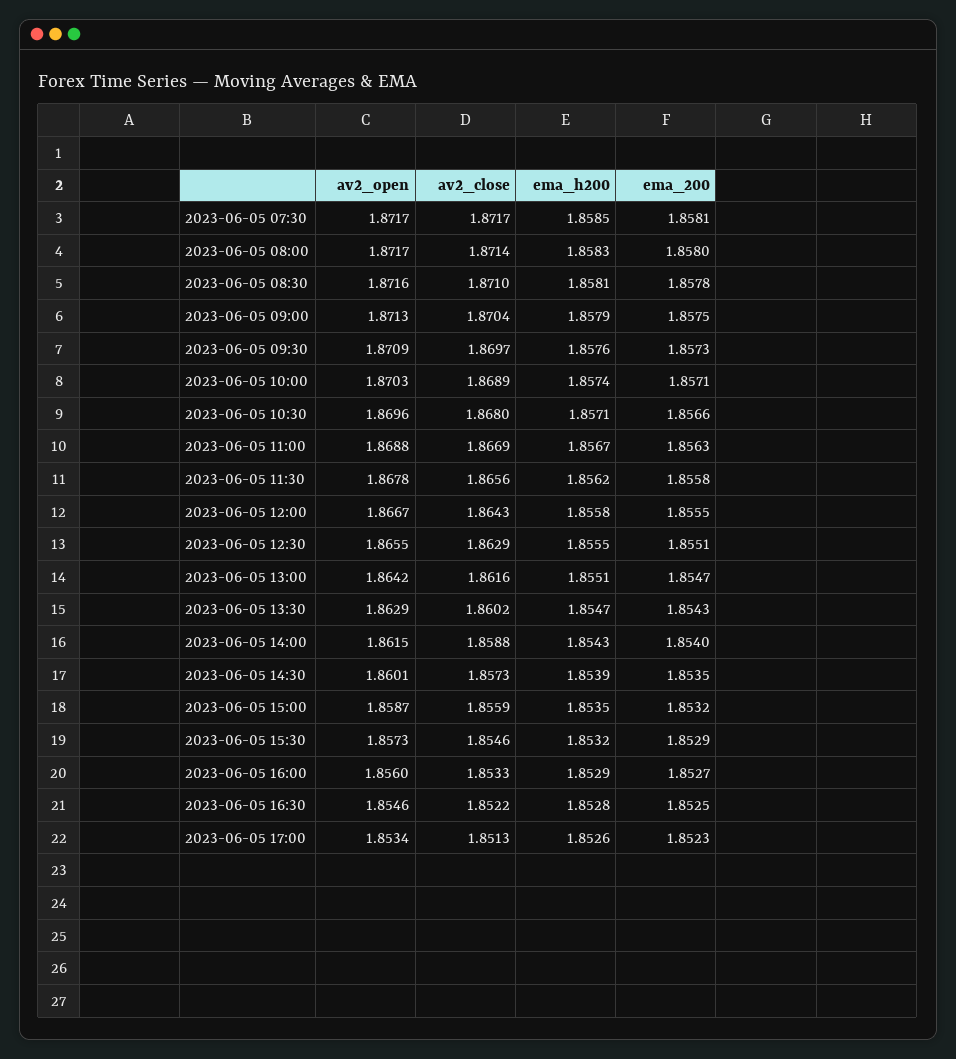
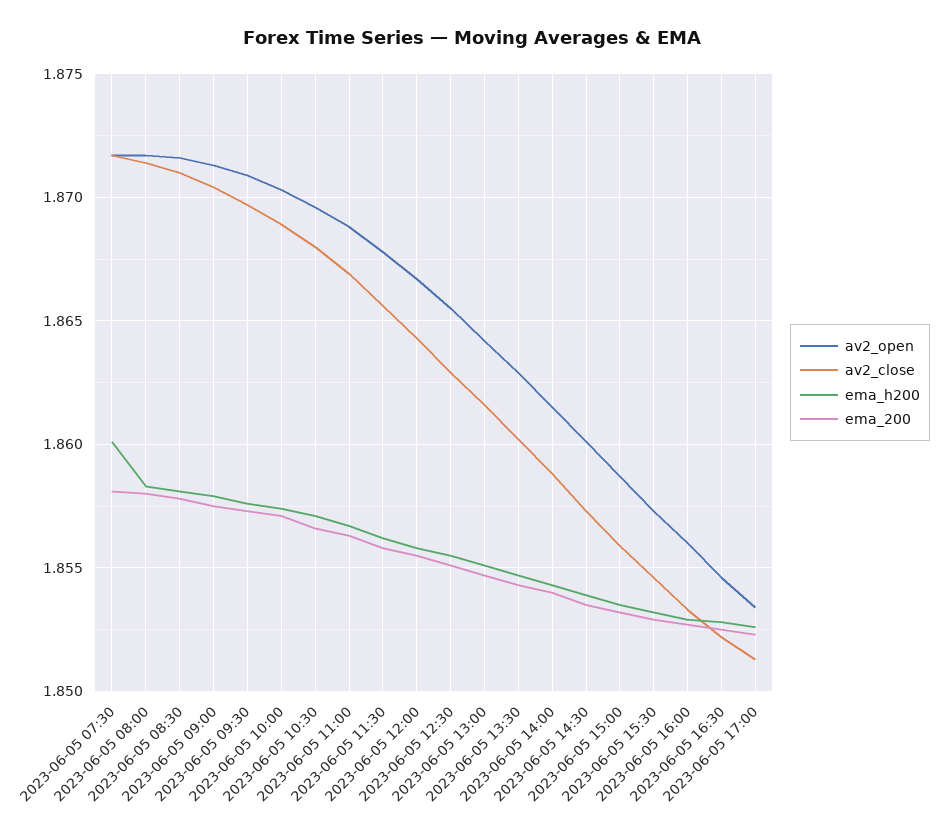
ema_h200, 2023-06-05 07:30: 1.8585 -> 1.86

